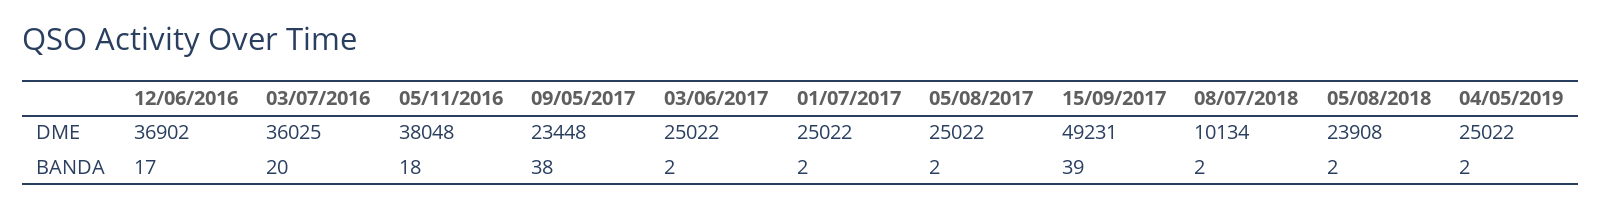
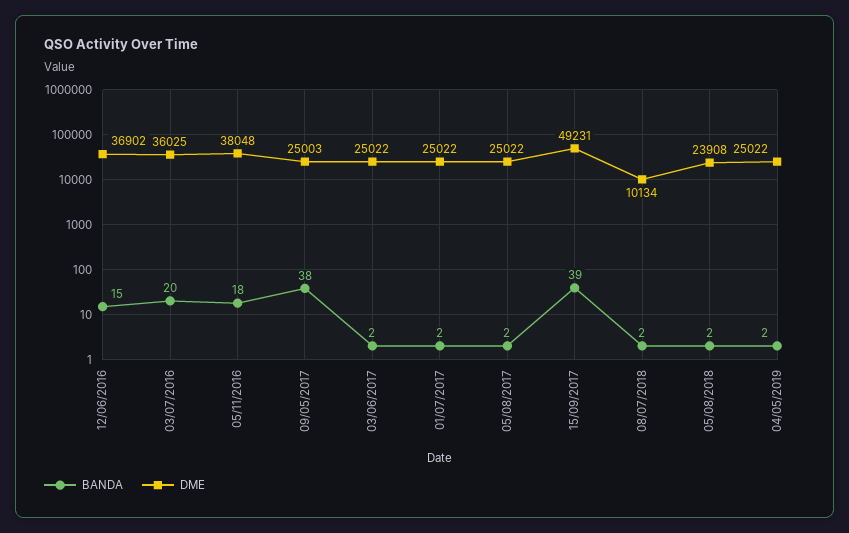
DME, 09/05/2017: 23448 -> 25003
BANDA, 12/06/2016: 17 -> 15

